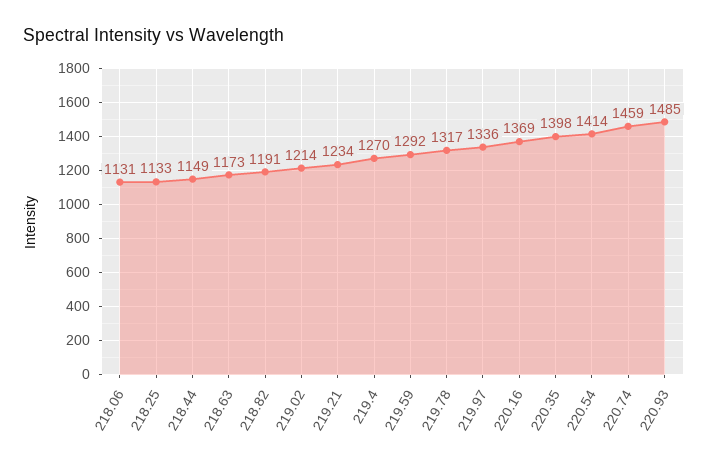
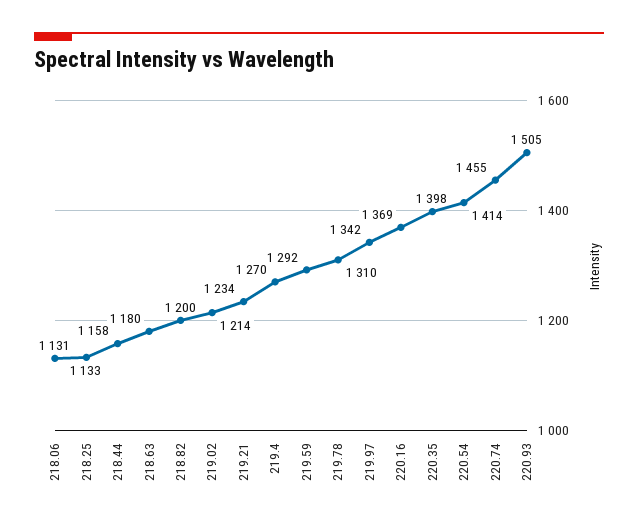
218.44: 1149 -> 1158
218.63: 1173 -> 1180
218.82: 1191 -> 1200
219.78: 1317 -> 1310
219.97: 1336 -> 1342
220.74: 1459 -> 1455
220.93: 1485 -> 1505

